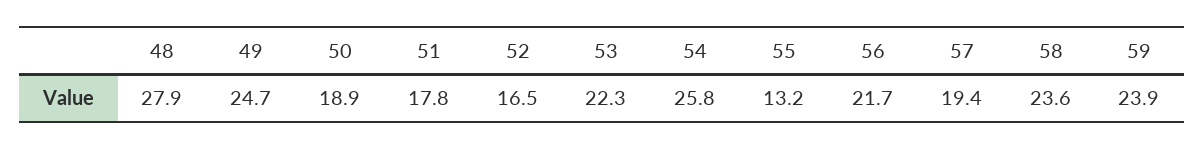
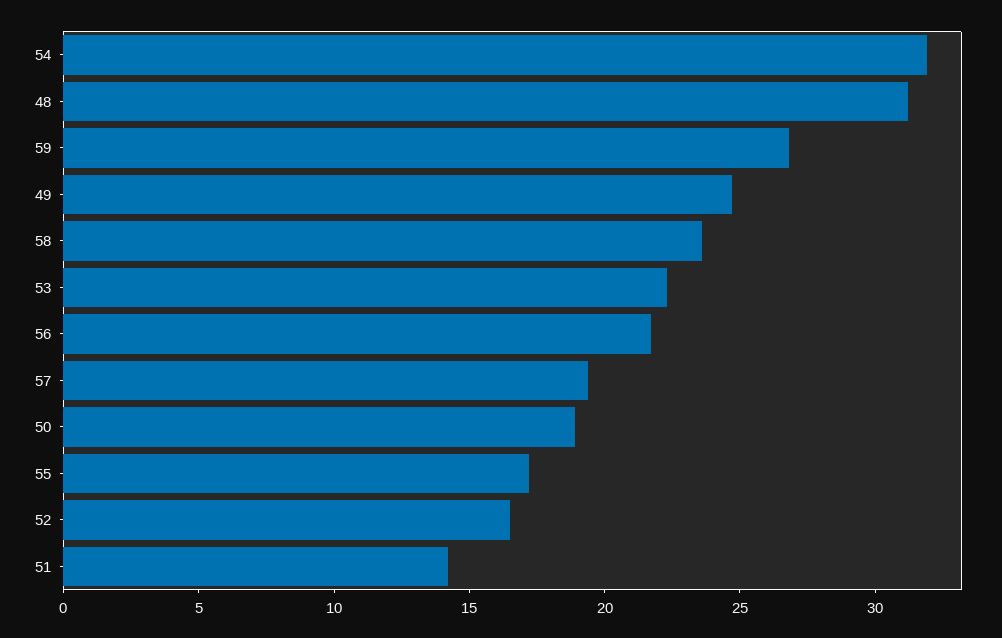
48: 27.9 -> 31
51: 17.8 -> 14
54: 25.8 -> 32
55: 13.2 -> 17
59: 23.9 -> 27

